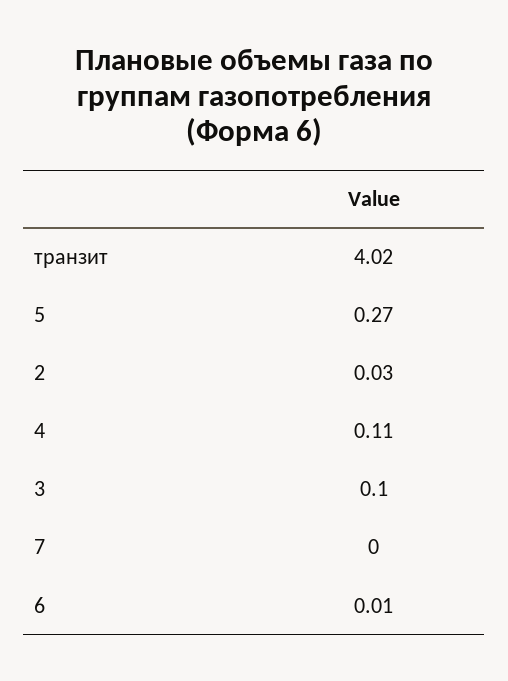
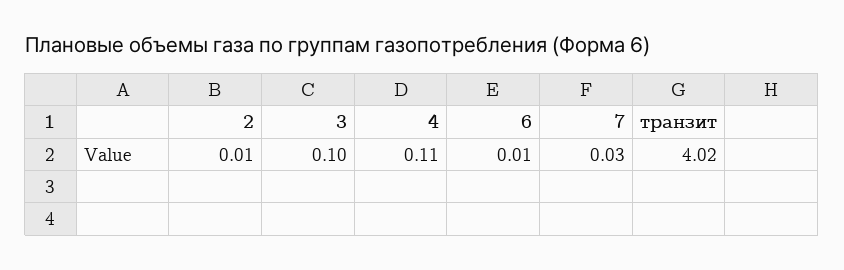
5: 0.27 -> none
2: 0.03 -> 0.01
7: 0 -> 0.03

